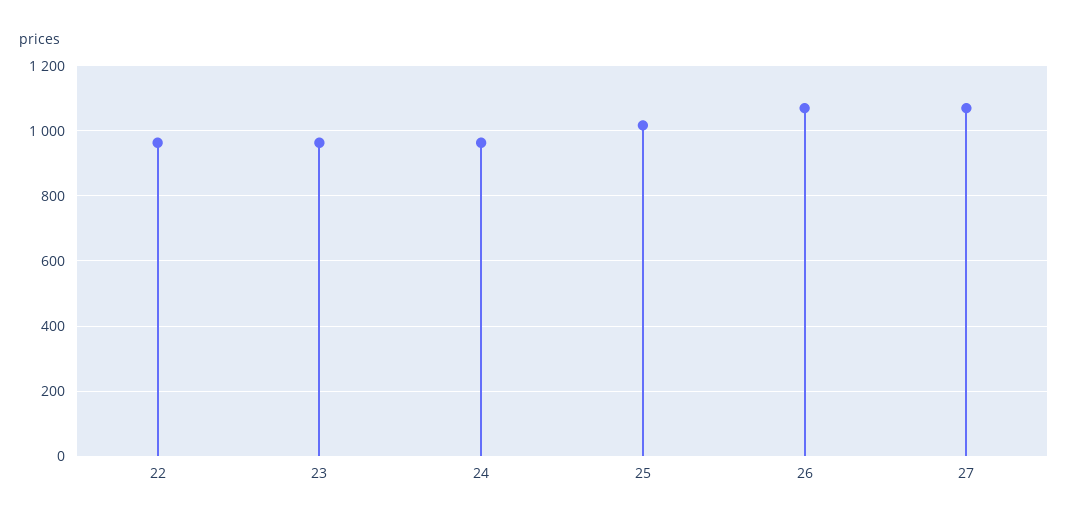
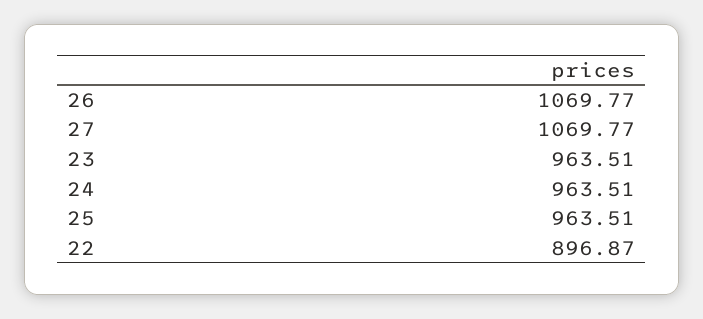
22: 960 -> 896.87
25: 1020 -> 963.51

